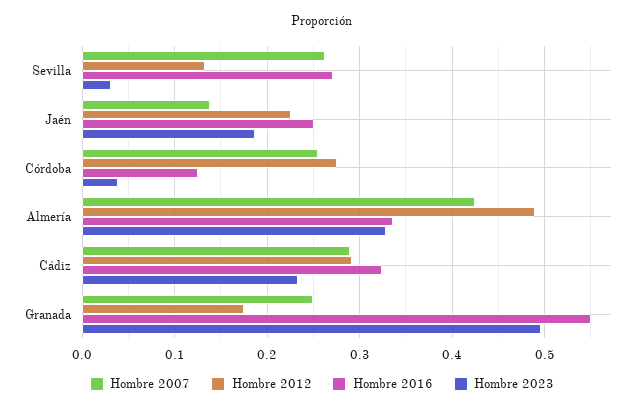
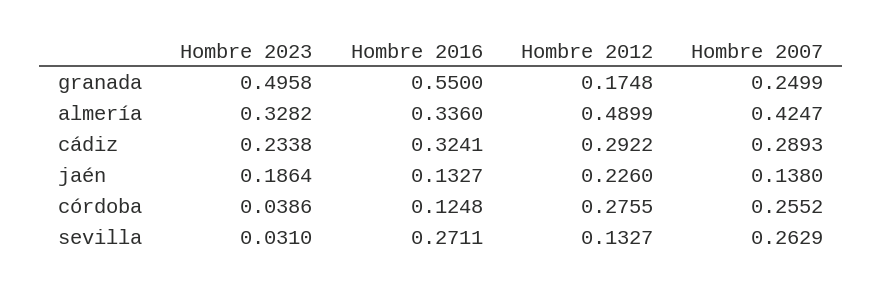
Hombre 2016, Jaén: 0.25 -> 0.1327

